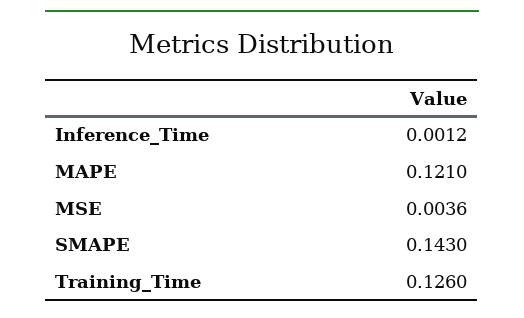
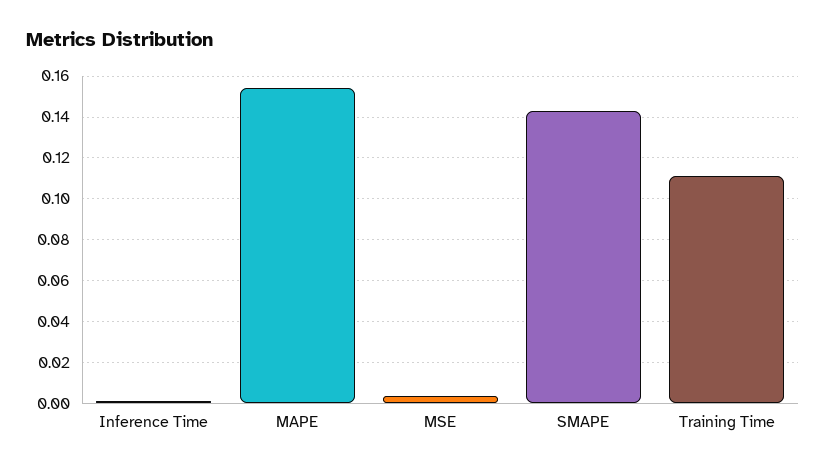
MAPE: 0.121 -> 0.155
Training_Time: 0.126 -> 0.11

